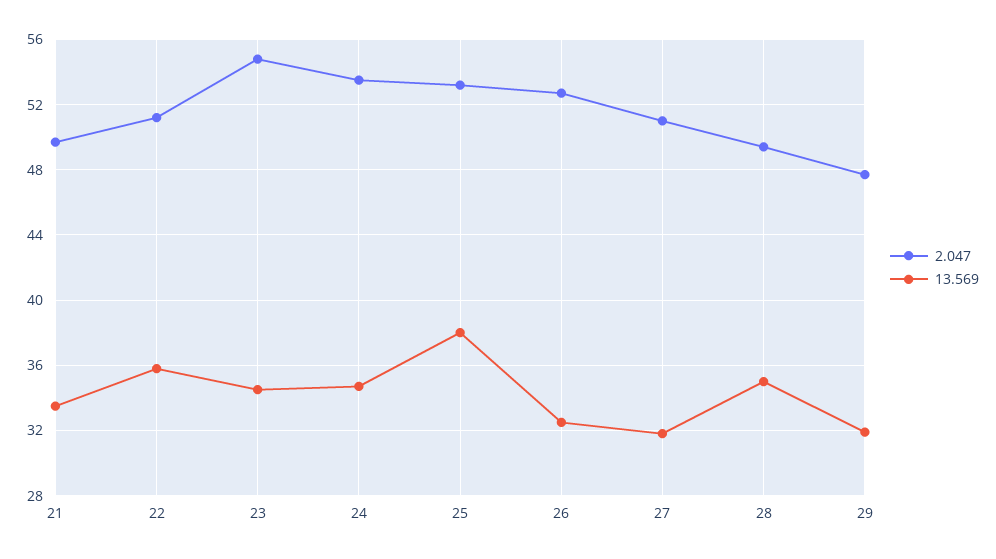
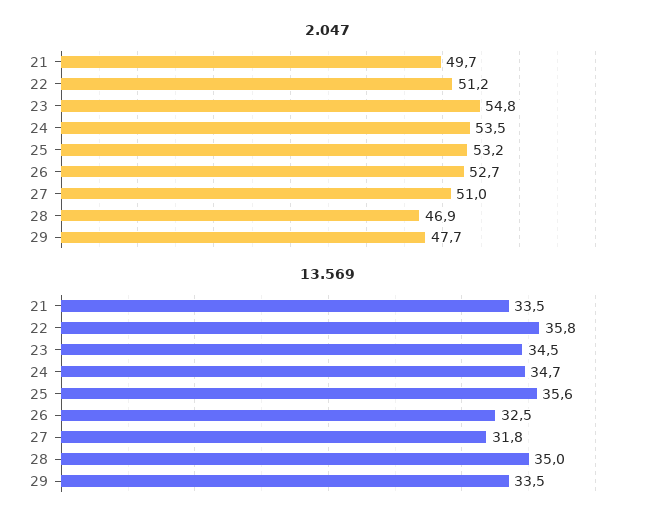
13.569, 25: 38 -> 35.6
2.047, 28: 49.5 -> 46.9
13.569, 29: 32 -> 33.5

